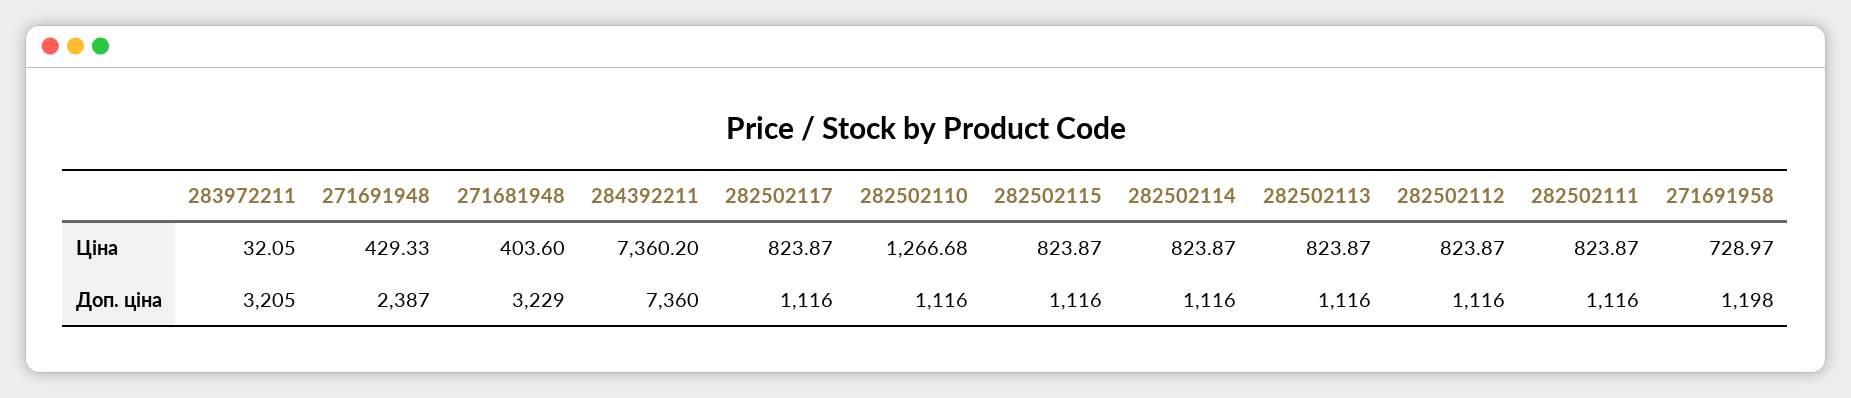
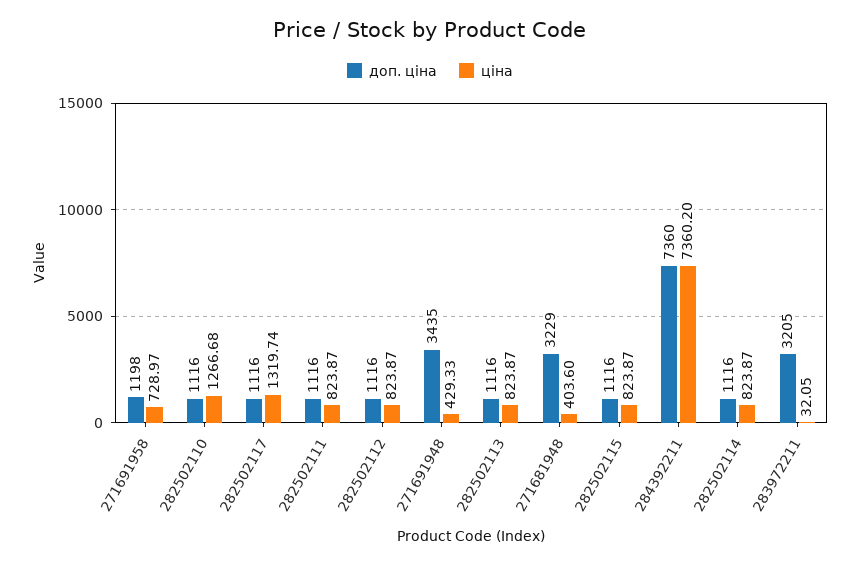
Ціна, 282502117: 823.87 -> 1319.74
Доп. ціна, 271691948: 2387 -> 3435

